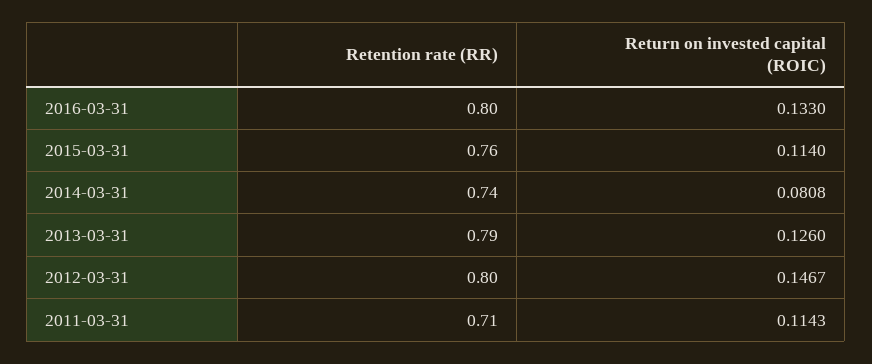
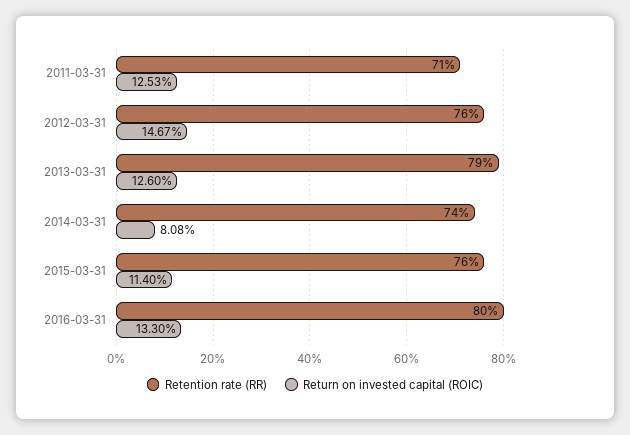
Retention rate (RR), 2012-03-31: 0.8 -> 0.76
Return on invested capital (ROIC), 2011-03-31: 0.1143 -> 0.1253

